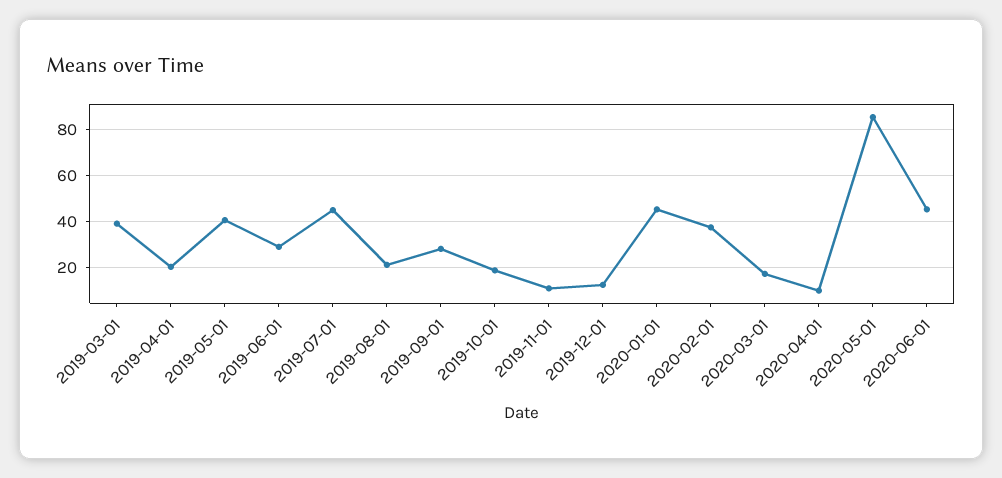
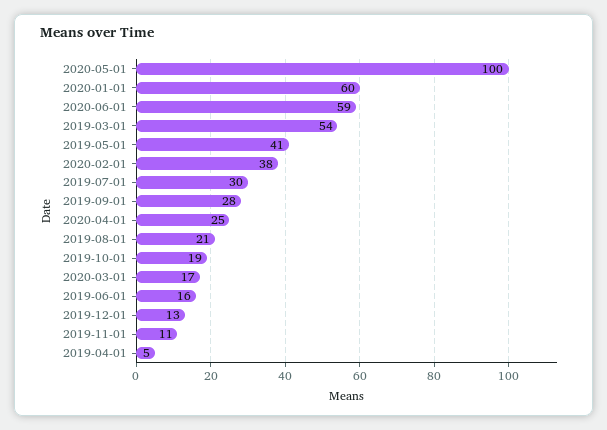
2019-03-01: 40 -> 54
2019-04-01: 20 -> 5
2019-06-01: 30 -> 16
2019-07-01: 45 -> 30
2020-01-01: 45 -> 60
2020-04-01: 10 -> 25
2020-05-01: 85 -> 100
2020-06-01: 45 -> 59

